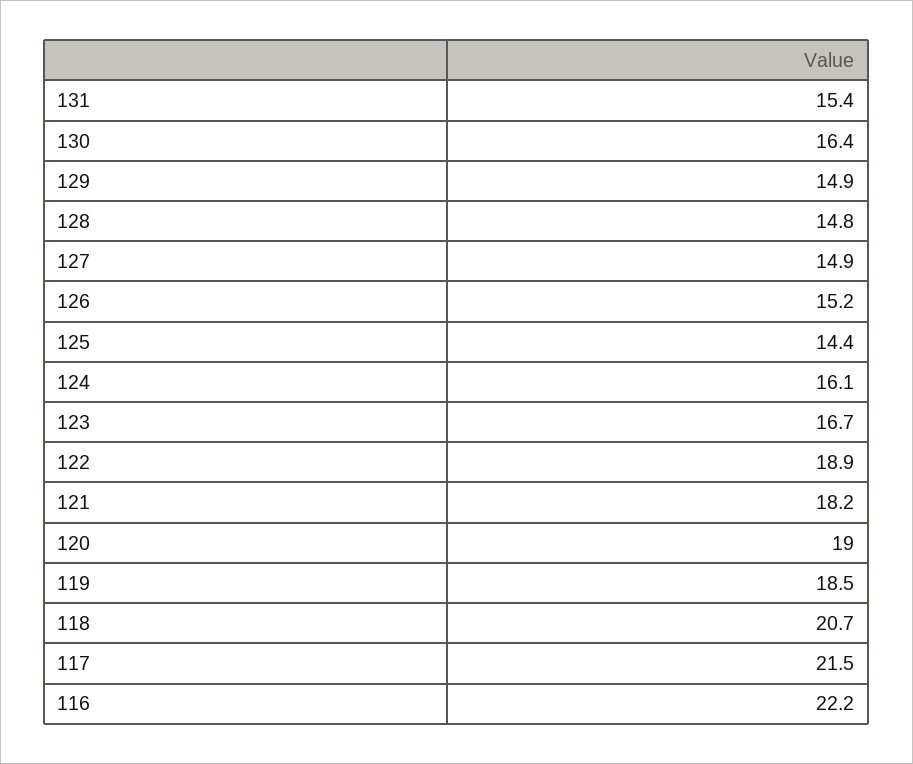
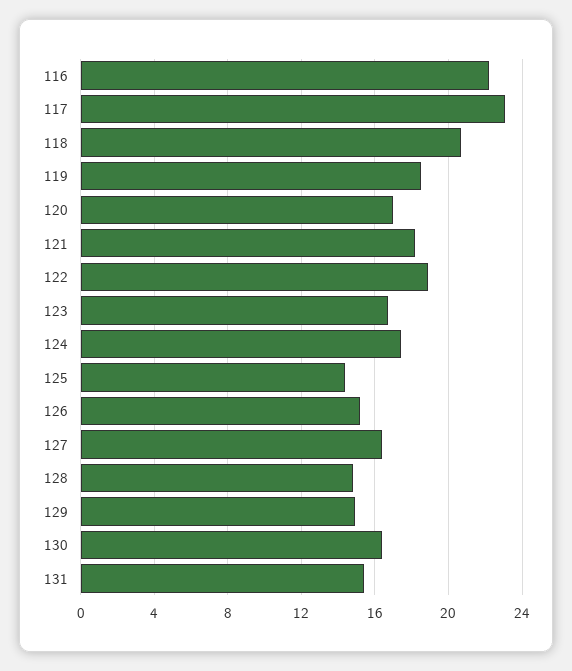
127: 14.9 -> 16.5
124: 16.1 -> 17.5
120: 19 -> 17
117: 21.5 -> 23

